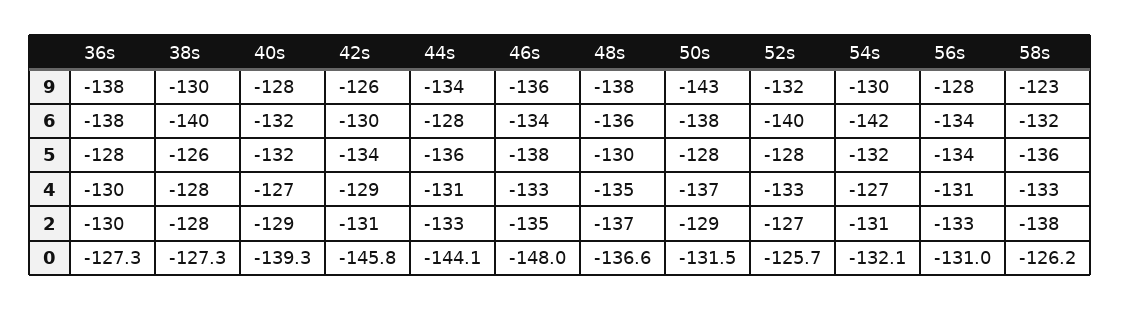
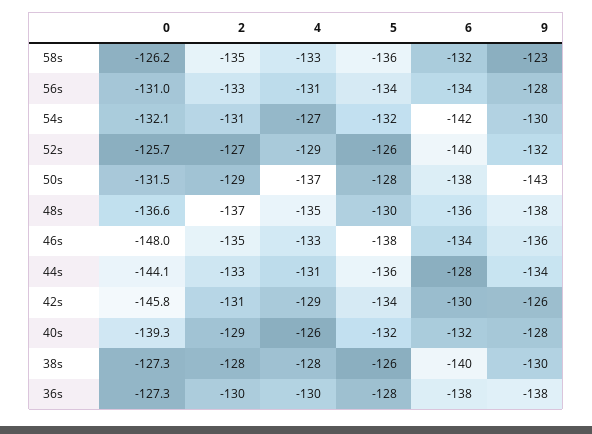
52s, 5: -128 -> -126
40s, 4: -127 -> -126
52s, 4: -133 -> -129
58s, 2: -138 -> -135

